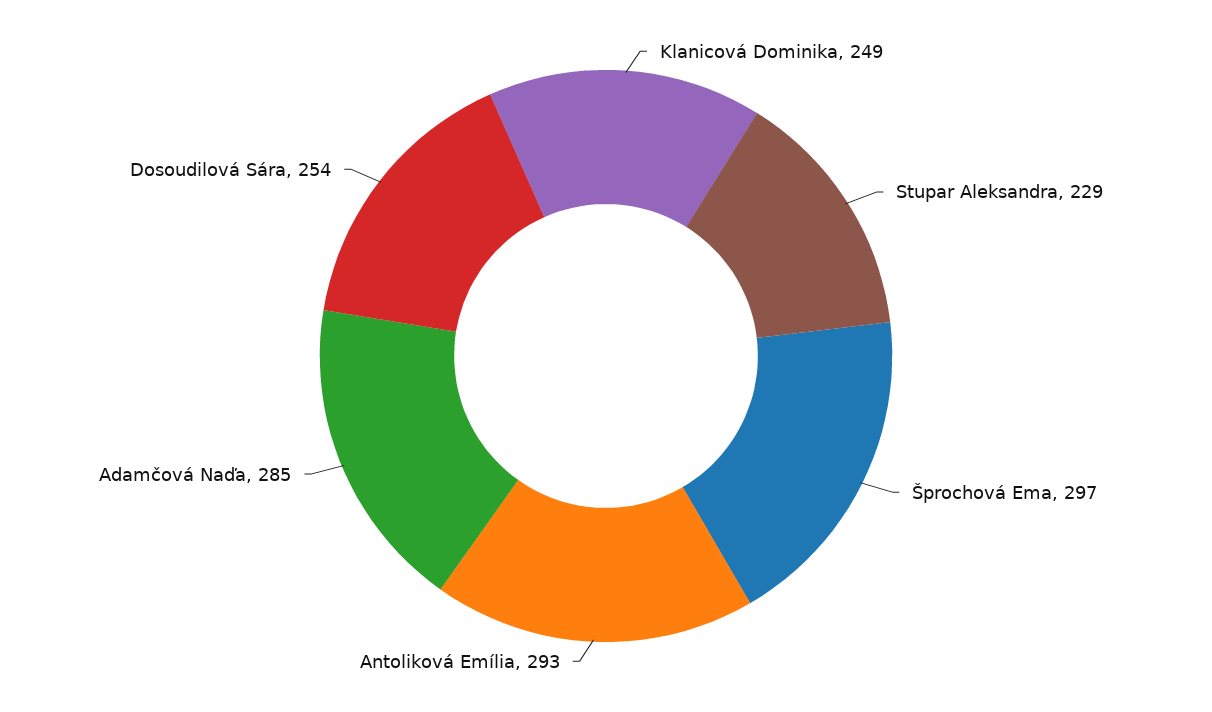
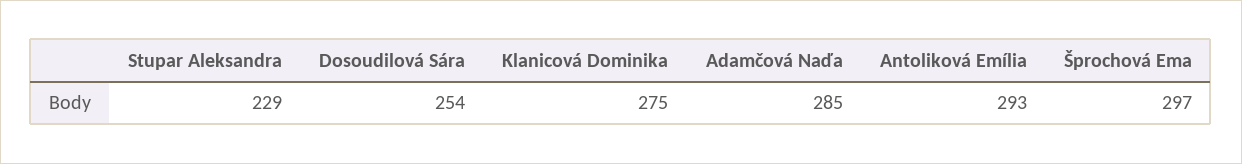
Klanicová Dominika: 249 -> 275

